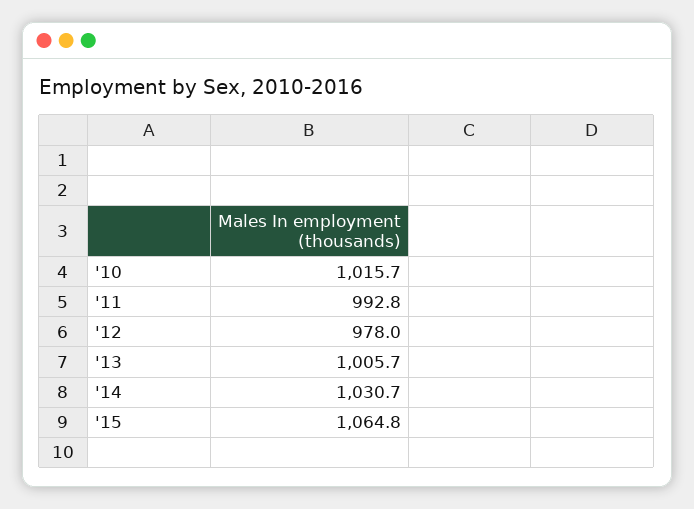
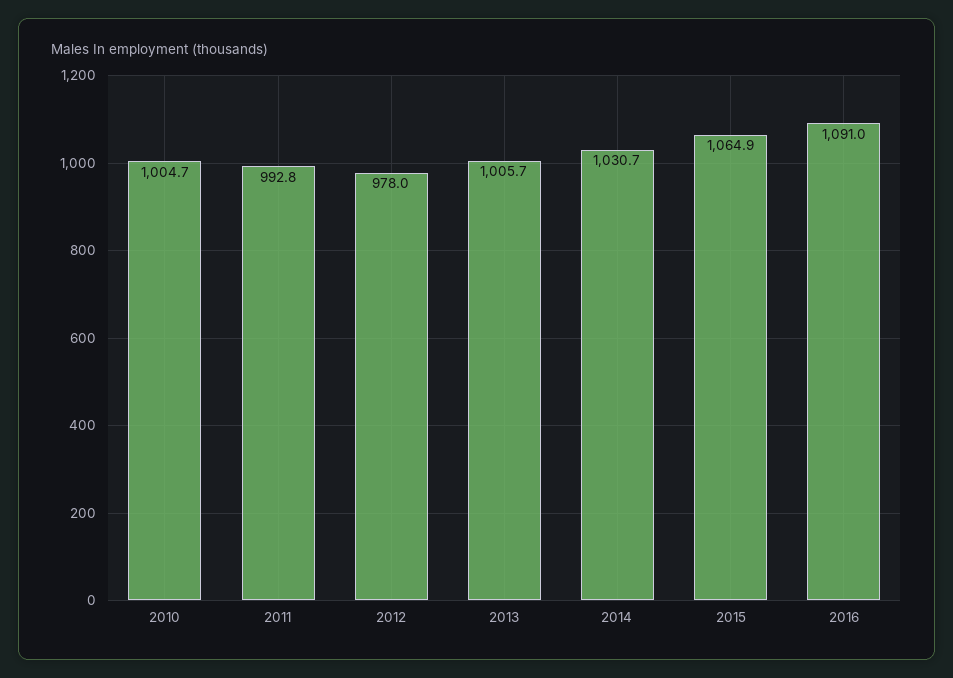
'10: 1015.7 -> 1004.7
'15: 1064.8 -> 1064.9
2016: none -> 1091

